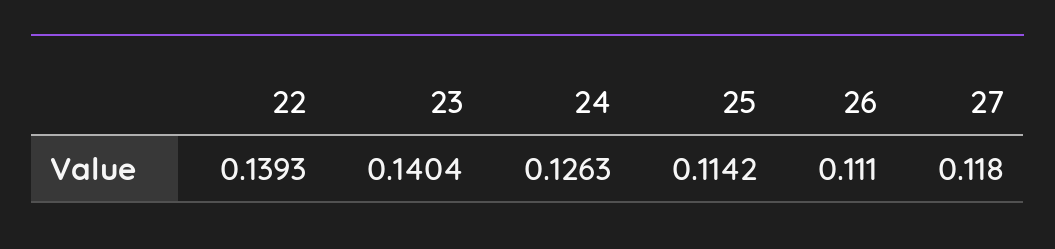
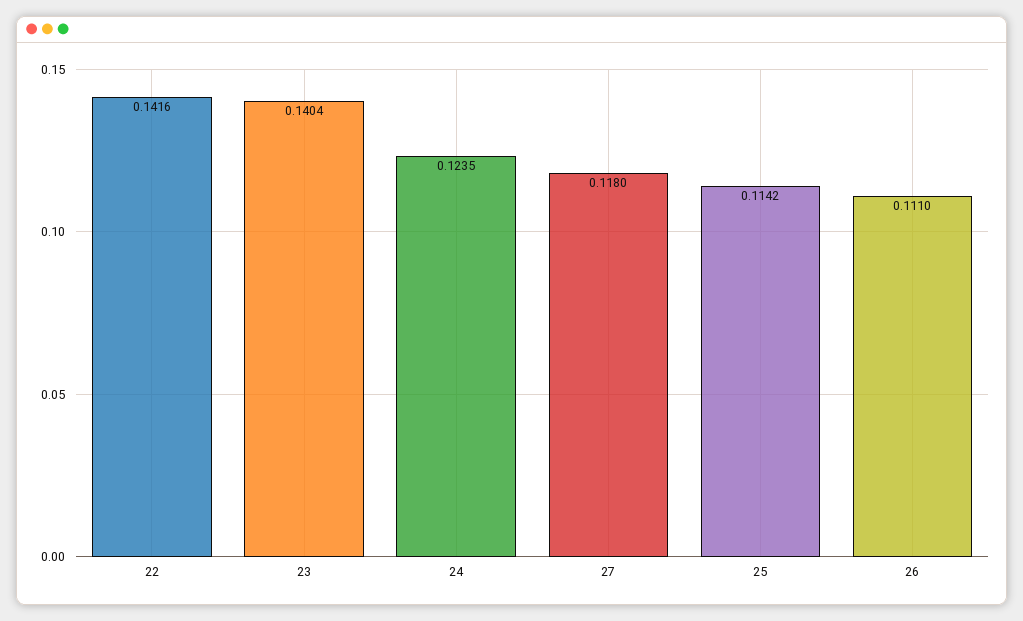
22: 0.1393 -> 0.1416
24: 0.1263 -> 0.1235

